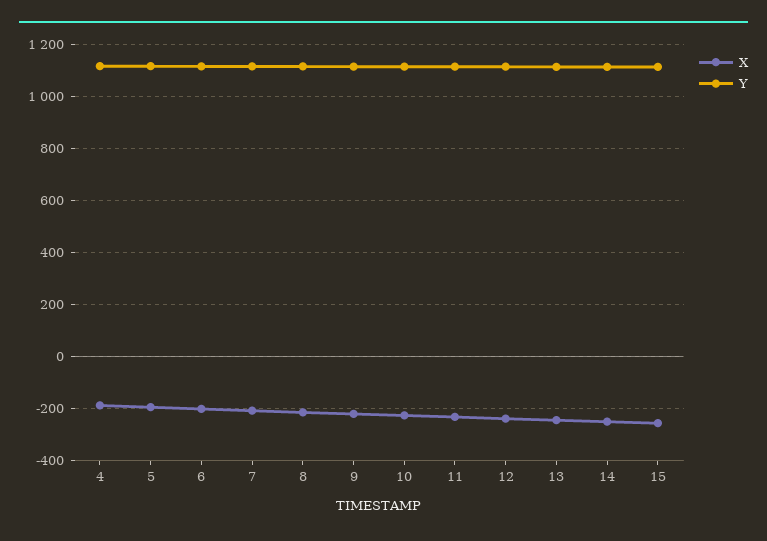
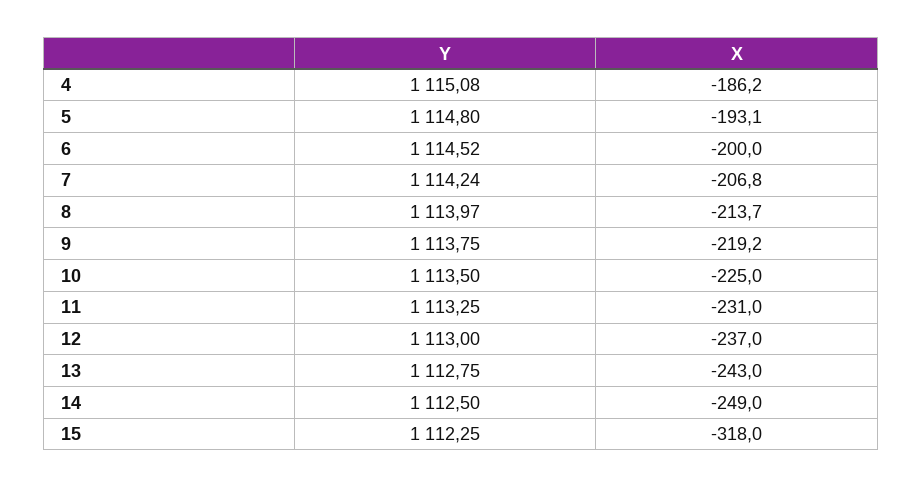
X, 15: -250 -> -318

